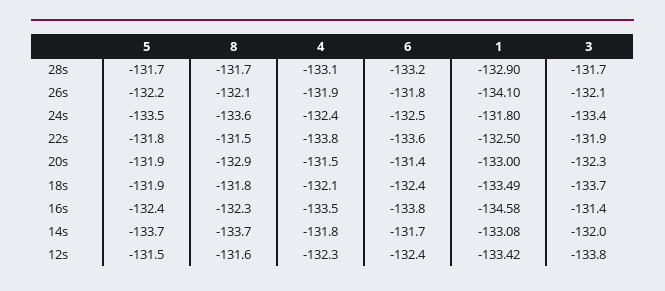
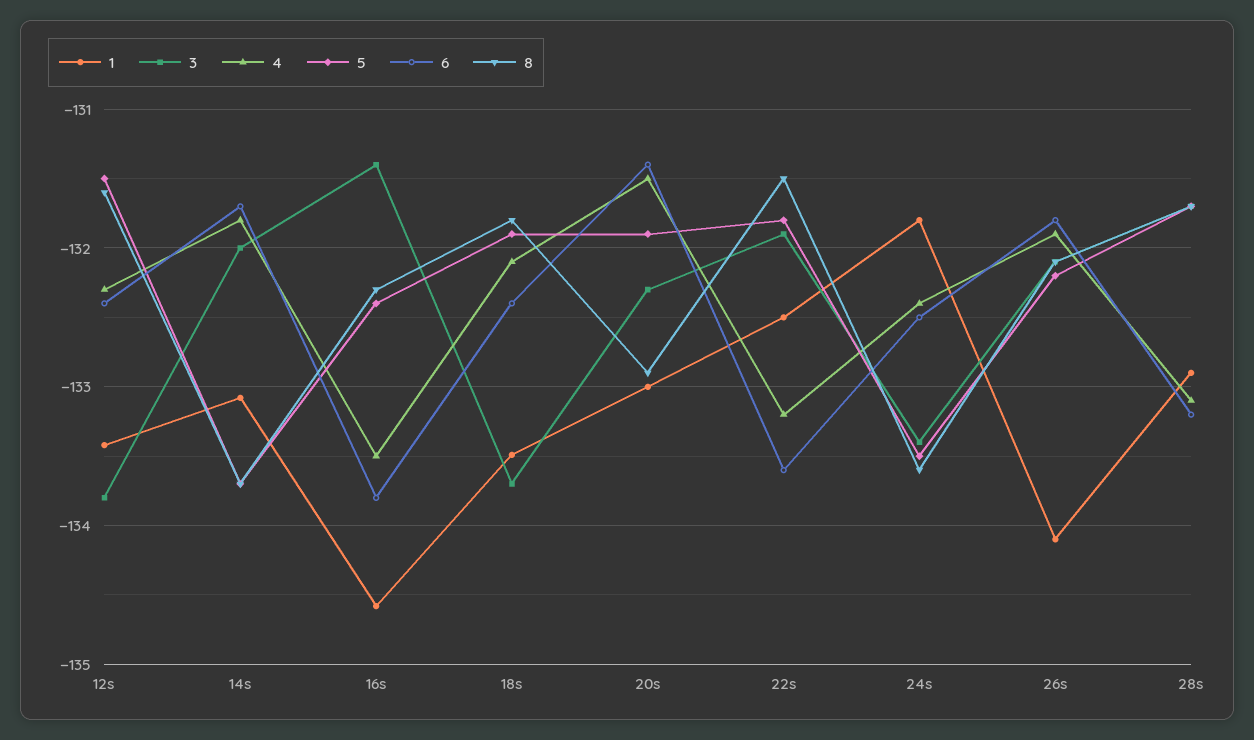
4, 22s: -133.8 -> -133.2

